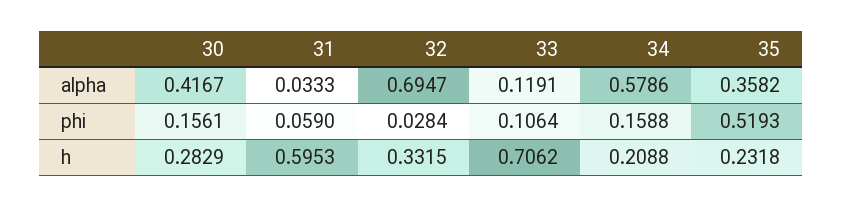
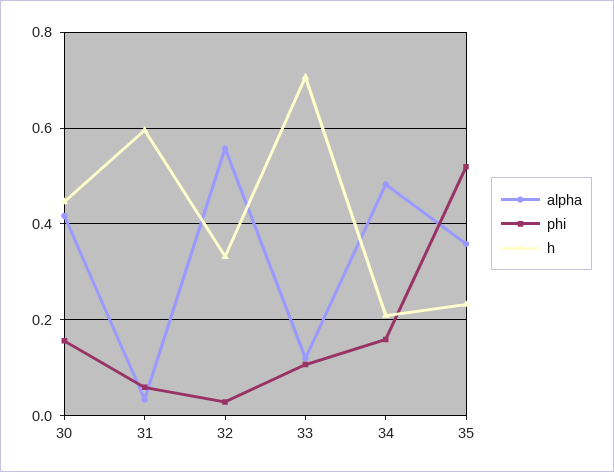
alpha, 32: 0.6947 -> 0.56
alpha, 34: 0.5786 -> 0.48
h, 30: 0.2829 -> 0.44

